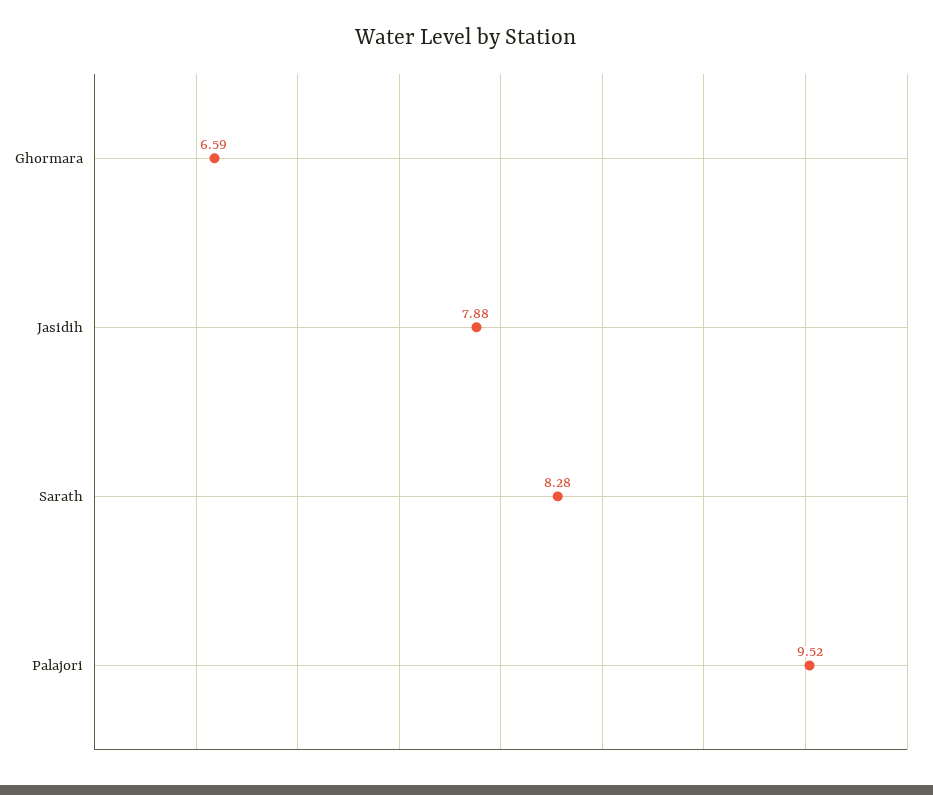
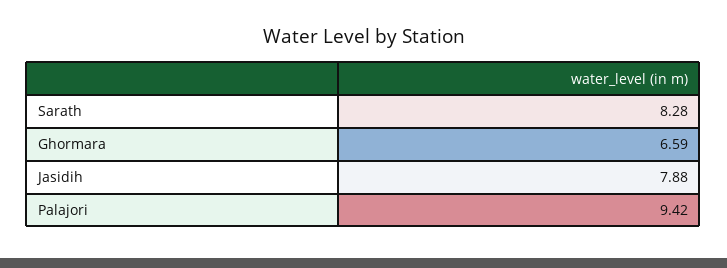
Palajori: 9.52 -> 9.42

